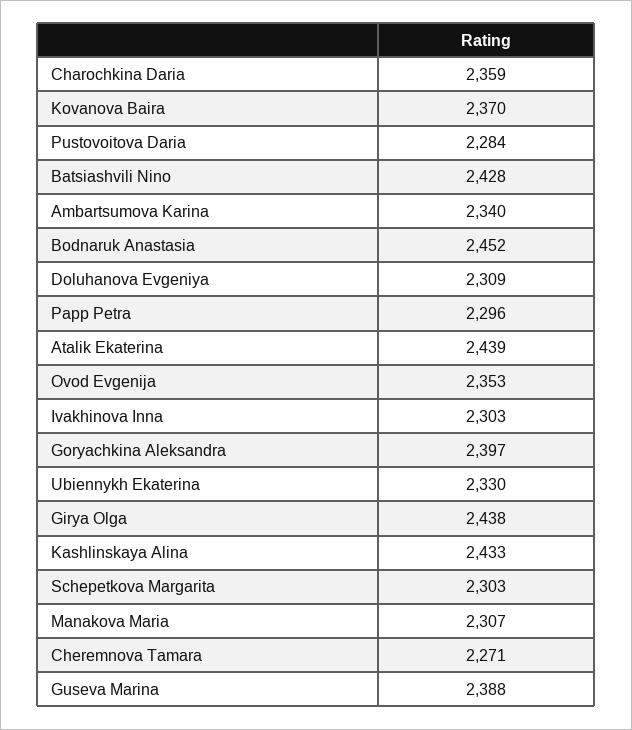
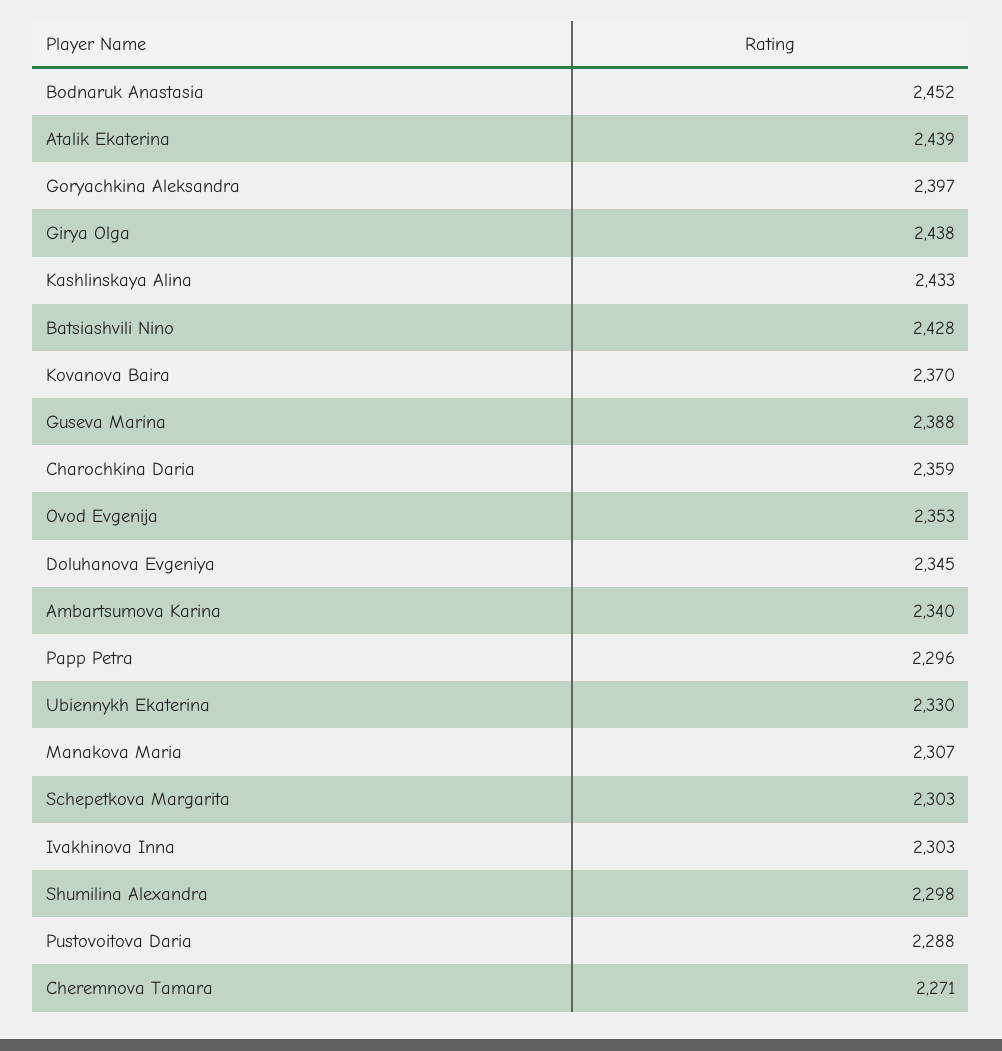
Pustovoitova Daria: 2284 -> 2288
Doluhanova Evgeniya: 2309 -> 2345
Shumilina Alexandra: none -> 2298

